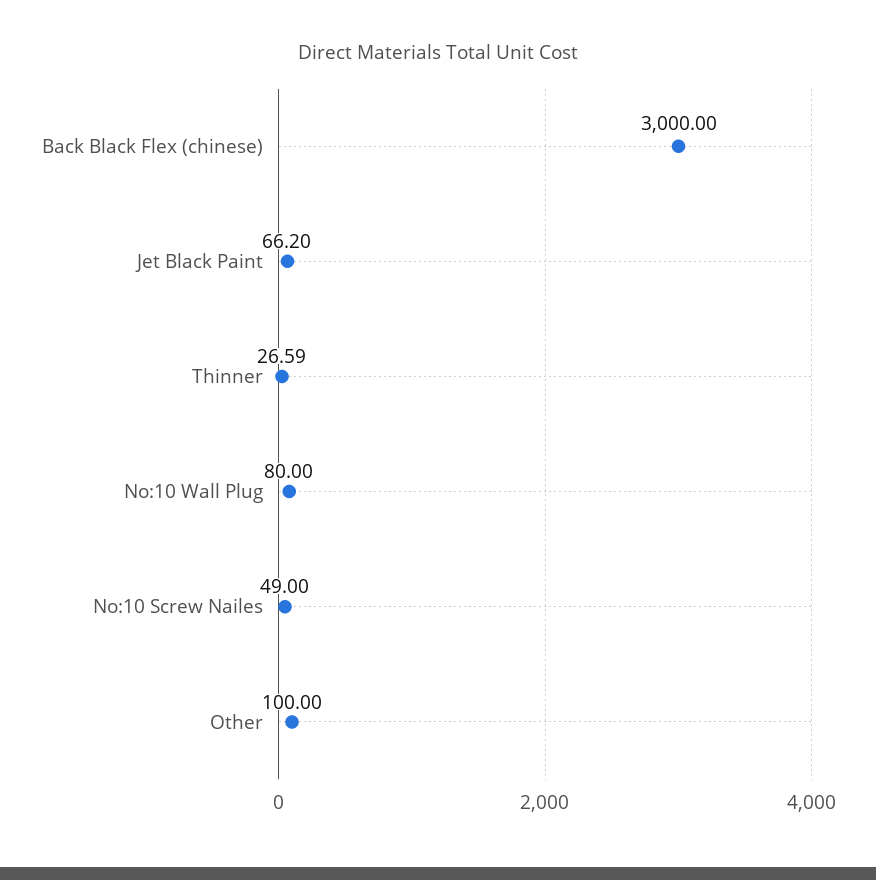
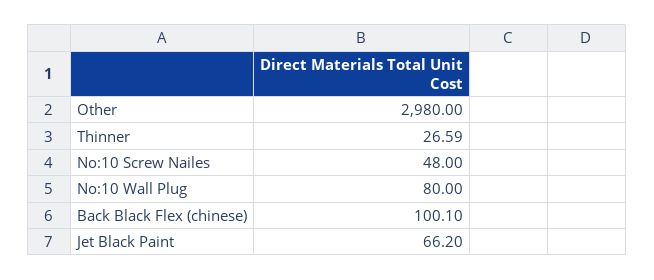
Back Black Flex (chinese): 3000 -> 100.1
No:10 Screw Nailes: 49 -> 48
Other: 100 -> 2980

